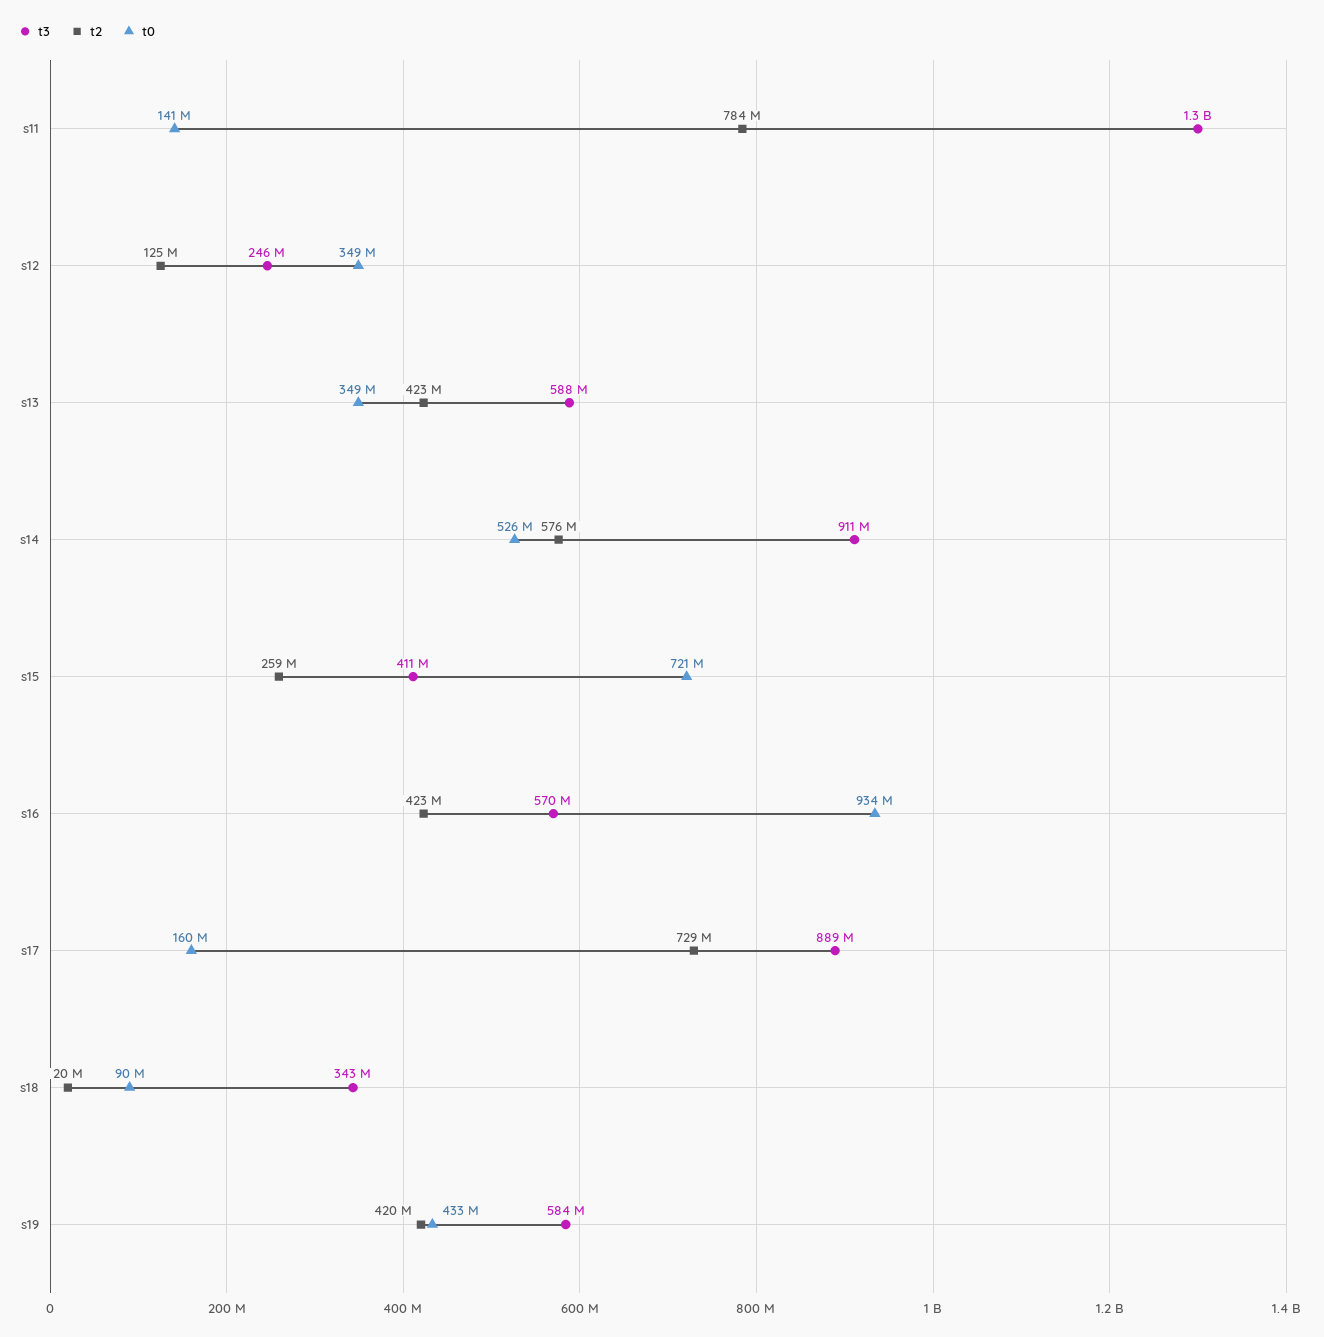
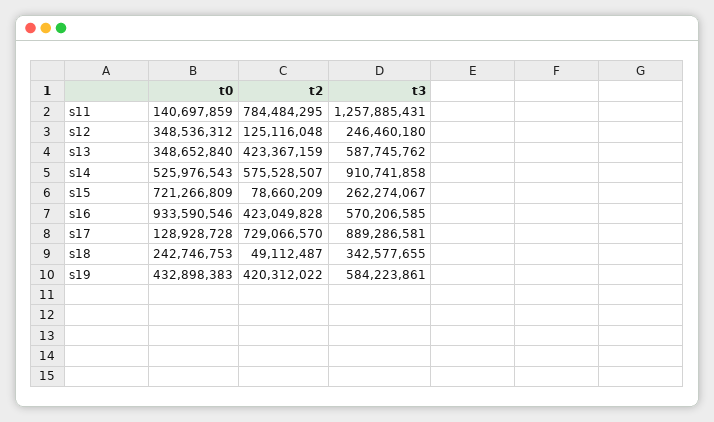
t3, s15: 411000000 -> 262274067
t2, s15: 259000000 -> 78660209
t0, s17: 160000000 -> 128928728
t2, s18: 20000000 -> 49112487
t0, s18: 90000000 -> 242746753

